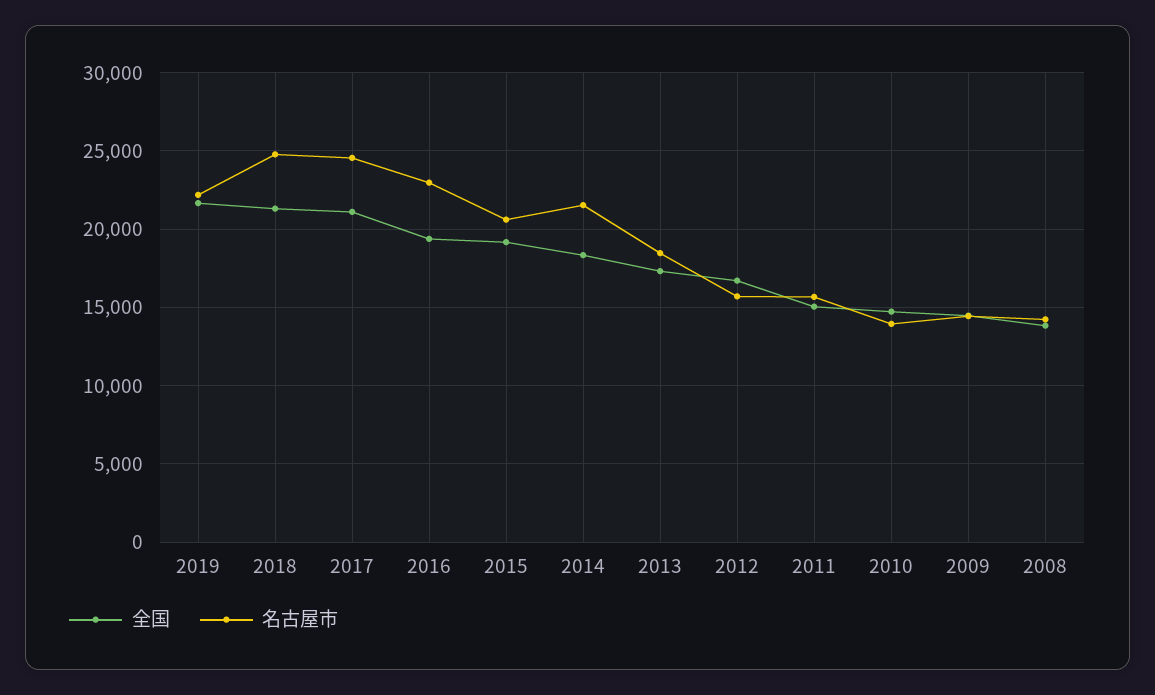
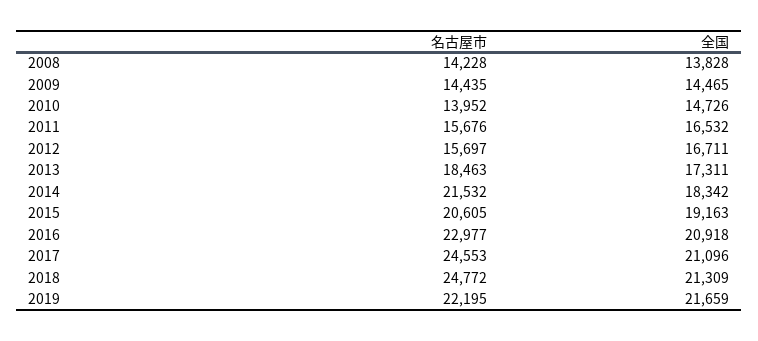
全国, 2016: 19500 -> 20918
全国, 2011: 15000 -> 16532

